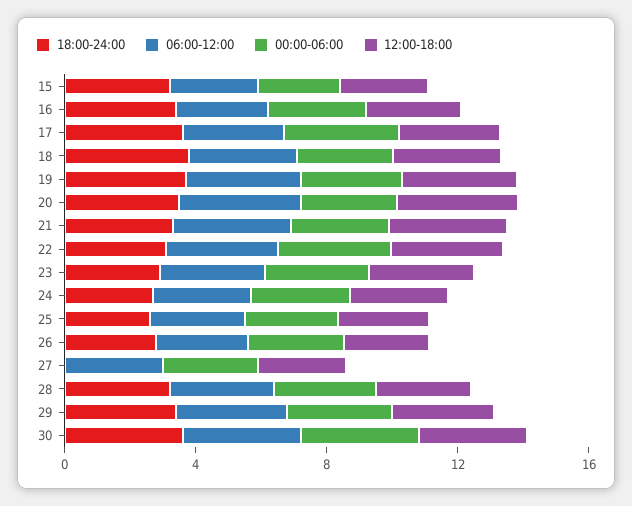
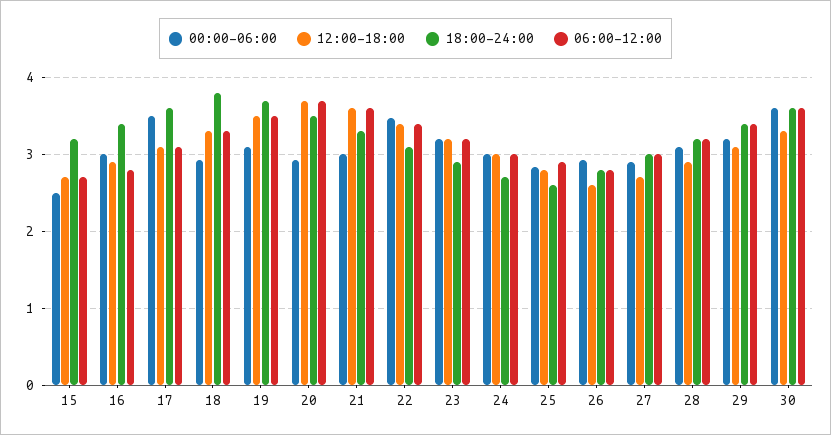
18:00-24:00, 27: 0 -> 3

